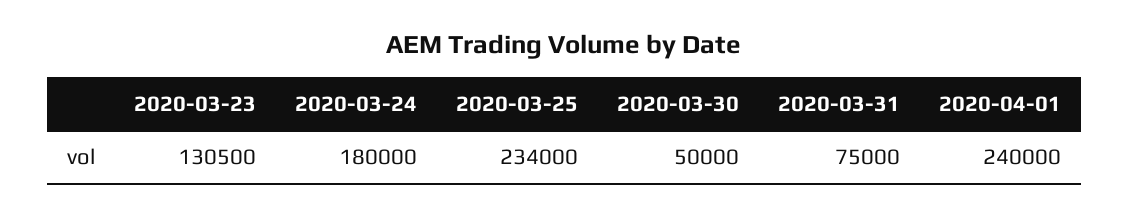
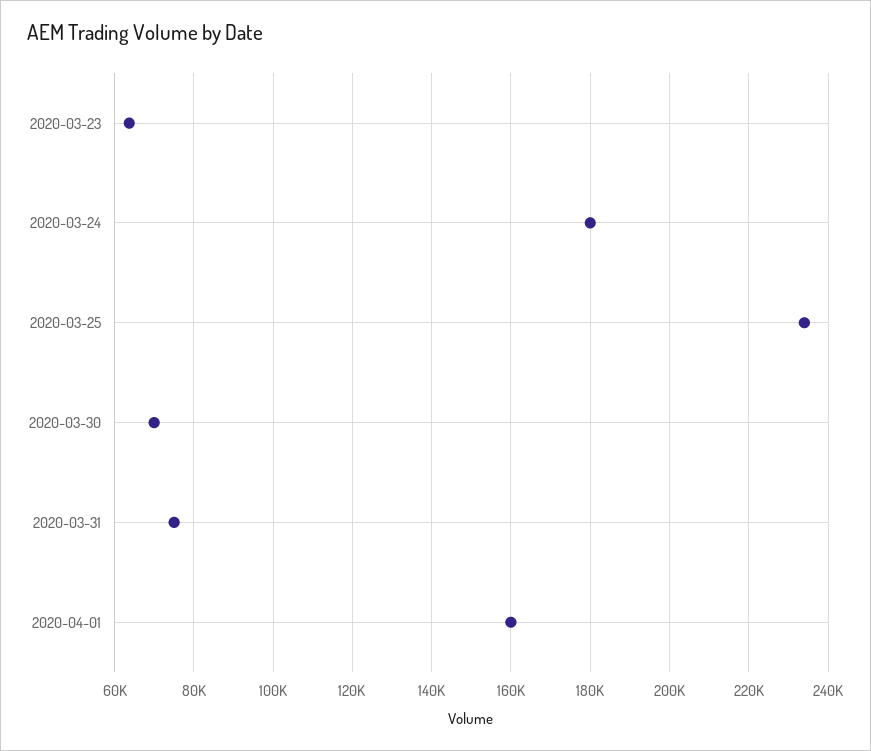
2020-03-23: 130500 -> 64000
2020-03-30: 50000 -> 70000
2020-04-01: 240000 -> 160000

